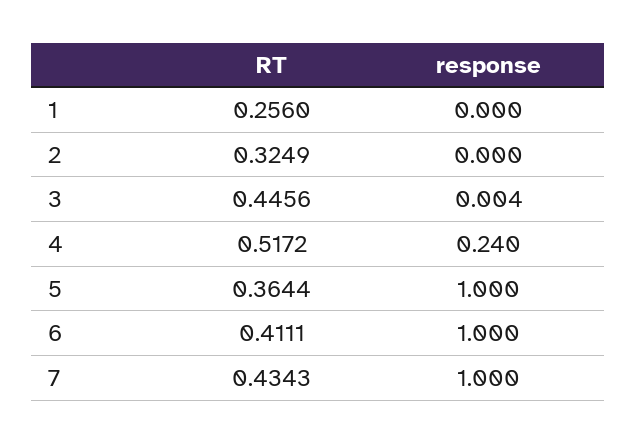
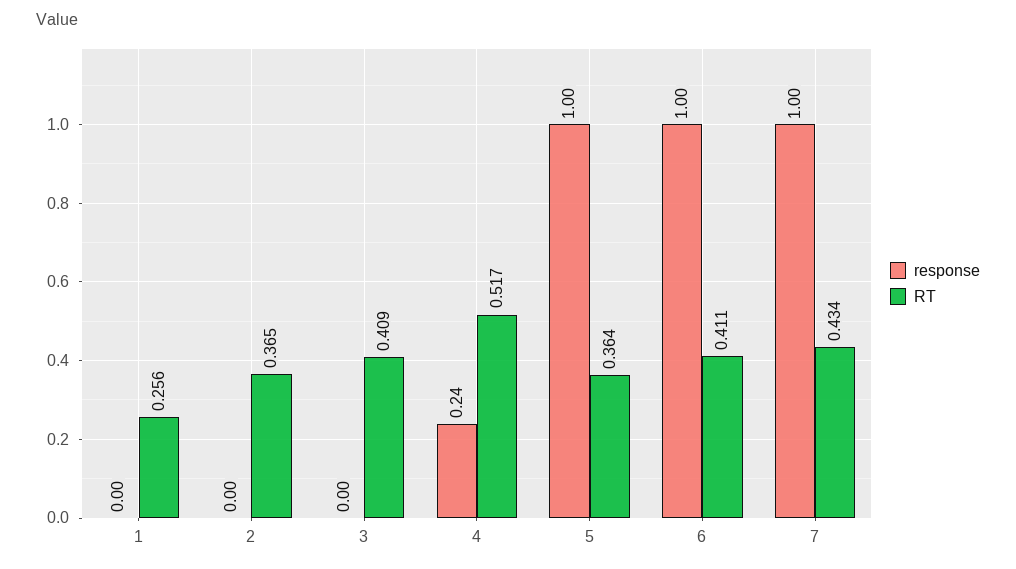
RT, 2: 0.3249 -> 0.365
RT, 3: 0.4456 -> 0.409

